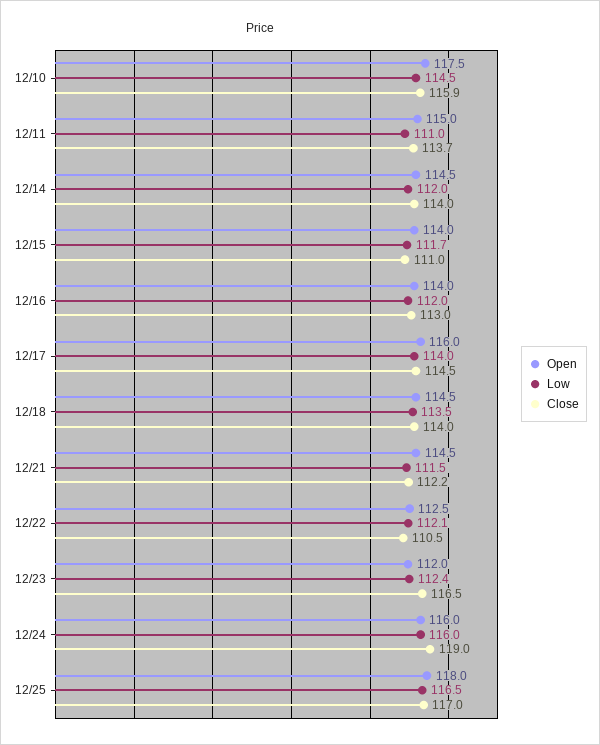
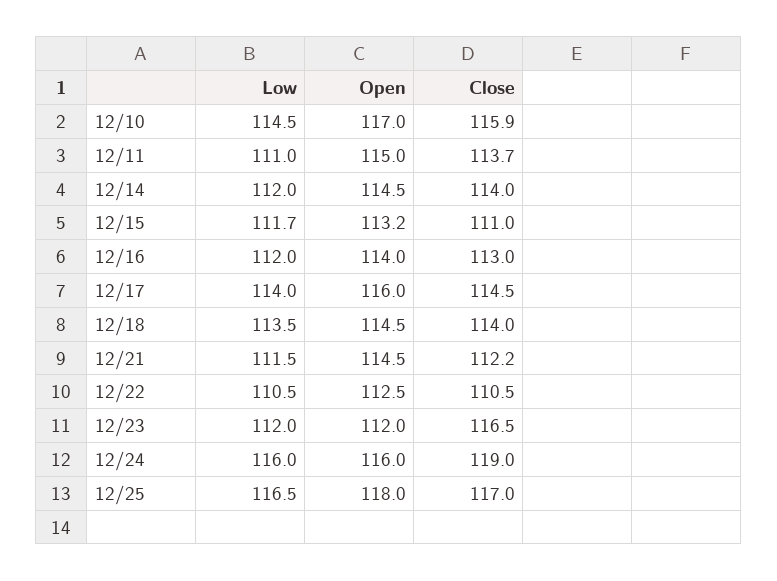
Open, 12/10: 117.5 -> 117
Open, 12/15: 114 -> 113.2
Low, 12/22: 112.1 -> 110.5
Low, 12/23: 112.4 -> 112

